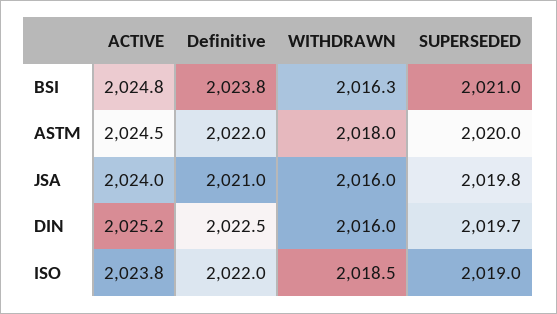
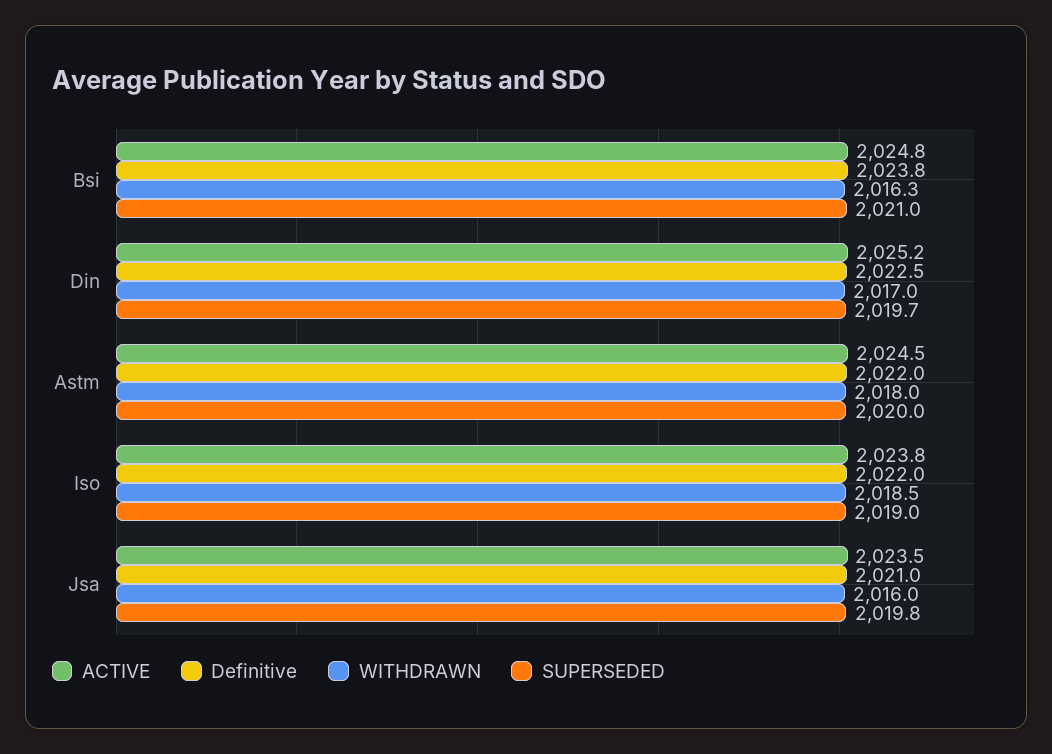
ACTIVE, JSA: 2024 -> 2023.5
WITHDRAWN, DIN: 2016 -> 2017

